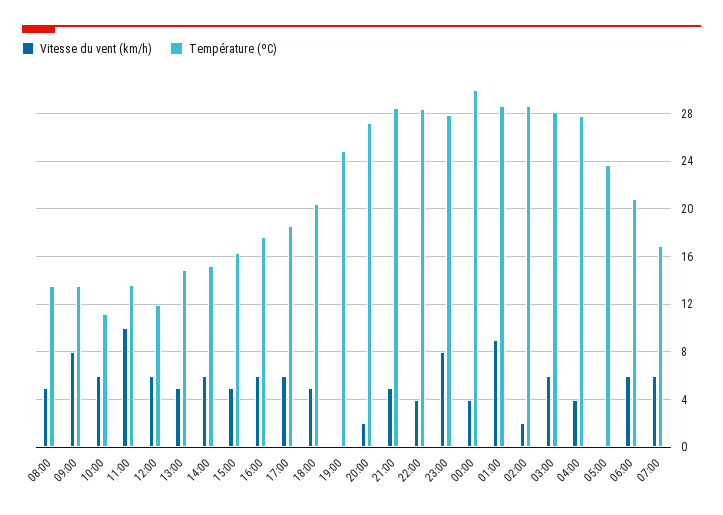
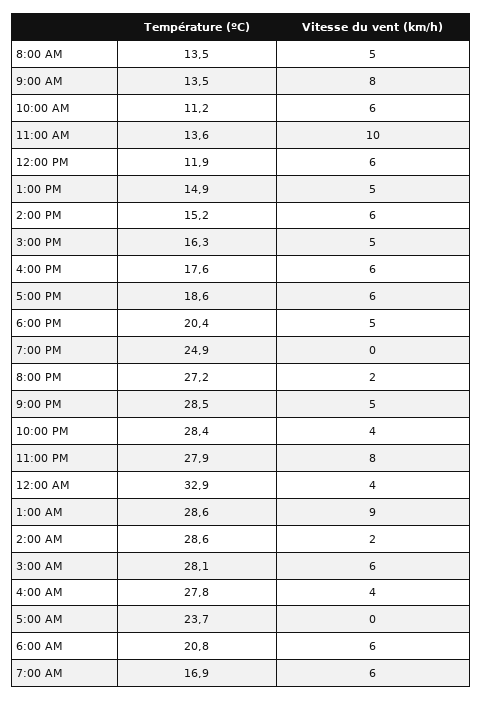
Température (ºC), 00:00: 30 -> 32.9

